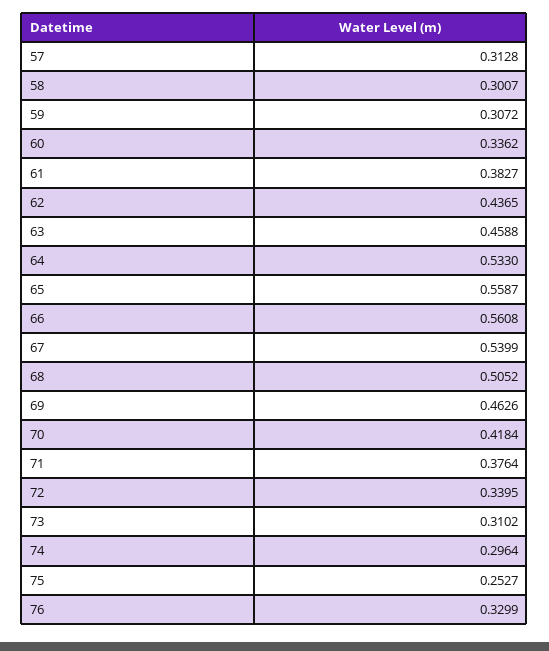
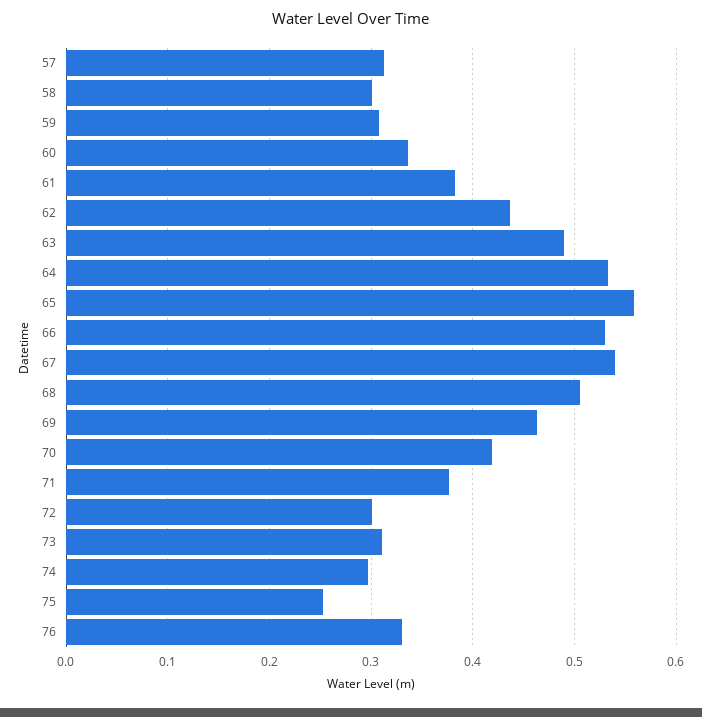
63: 0.4588 -> 0.49
66: 0.5608 -> 0.53
72: 0.3395 -> 0.3

